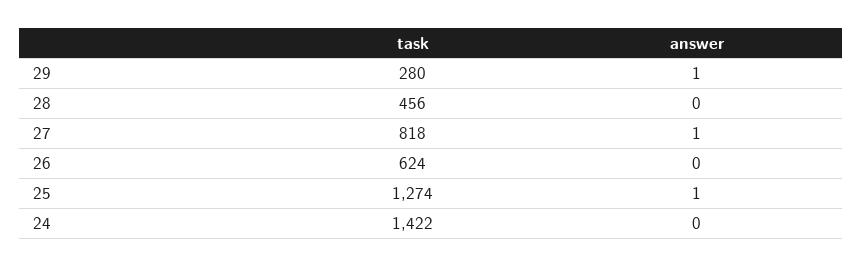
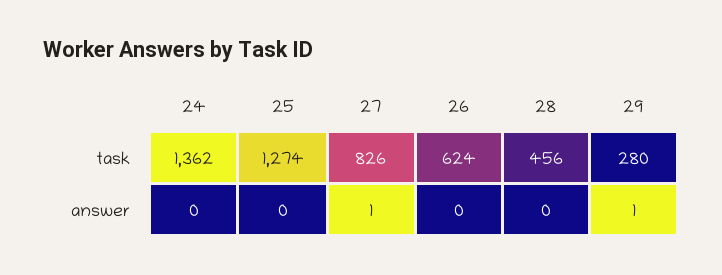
task, 27: 818 -> 826
answer, 25: 1 -> 0
task, 24: 1422 -> 1362

